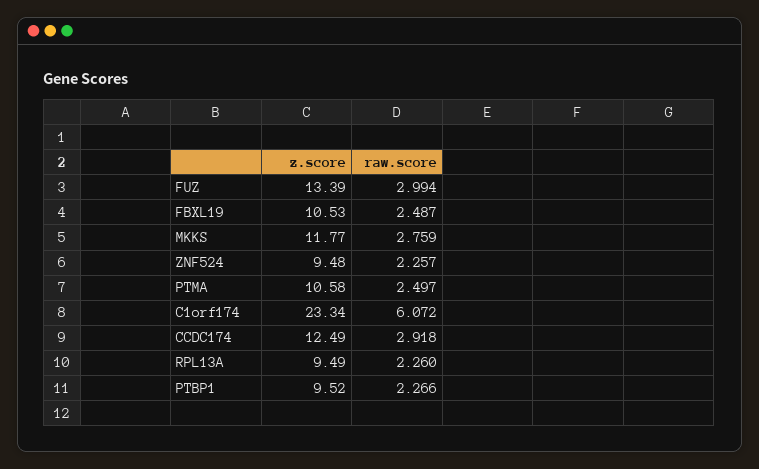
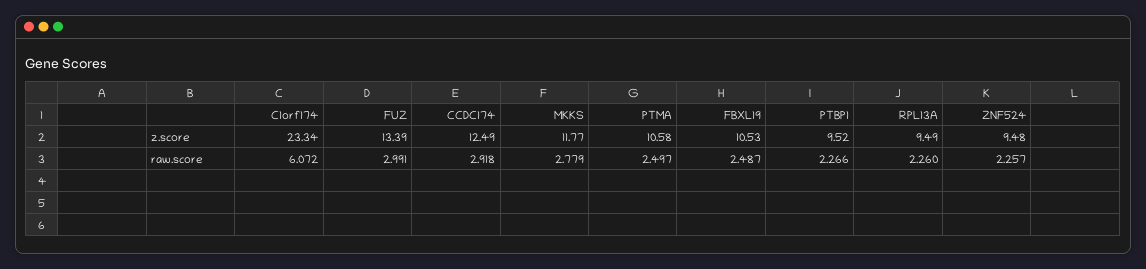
raw.score, FUZ: 2.994 -> 2.991
raw.score, MKKS: 2.759 -> 2.779

